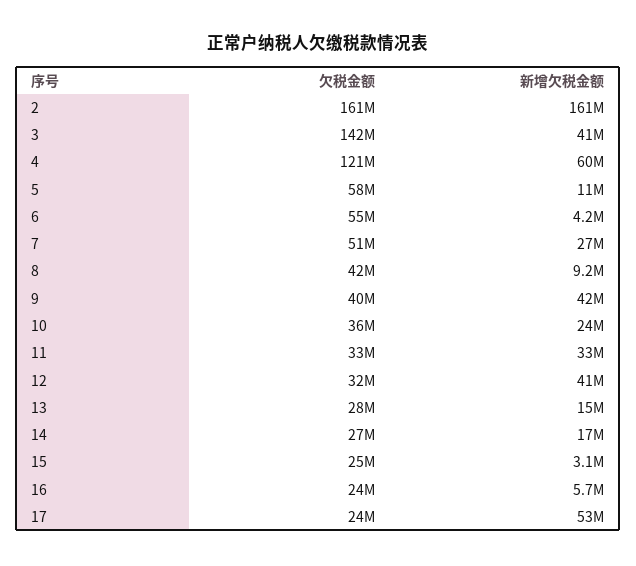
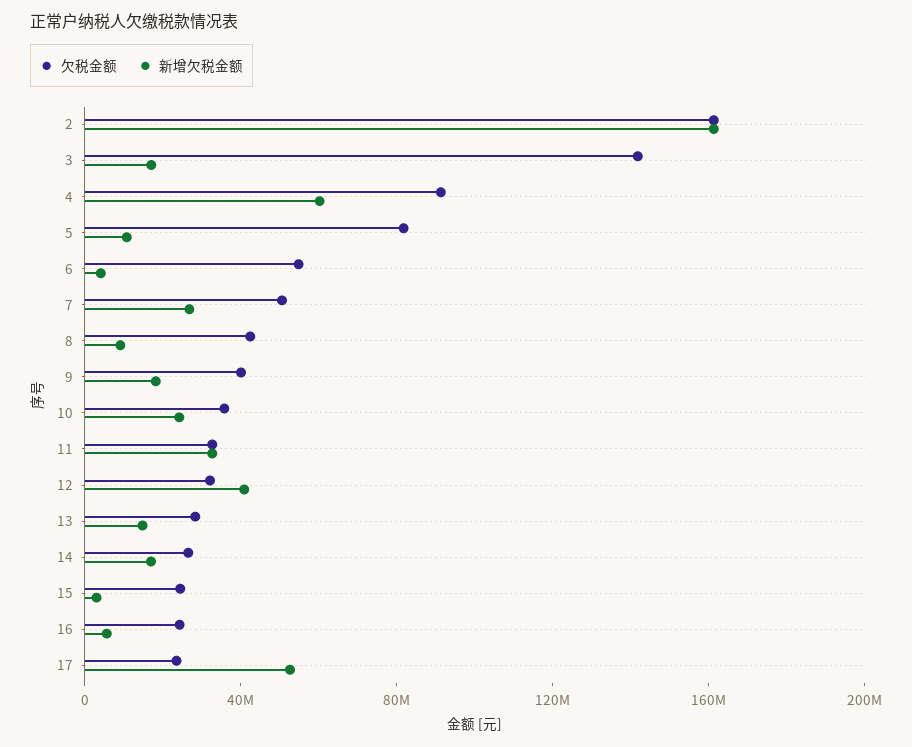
新增欠税金额, 3: 41000000 -> 20000000
欠税金额, 4: 121000000 -> 90000000
欠税金额, 5: 58000000 -> 80000000
新增欠税金额, 9: 42000000 -> 20000000

